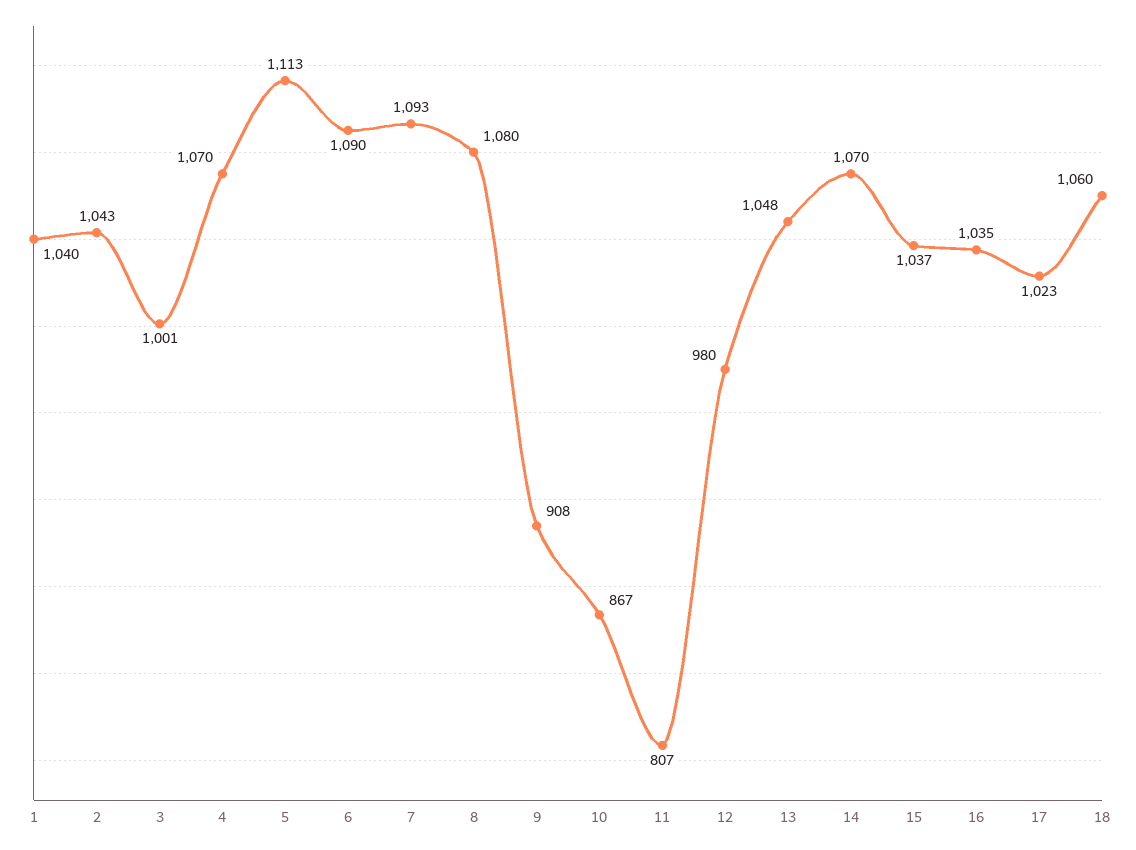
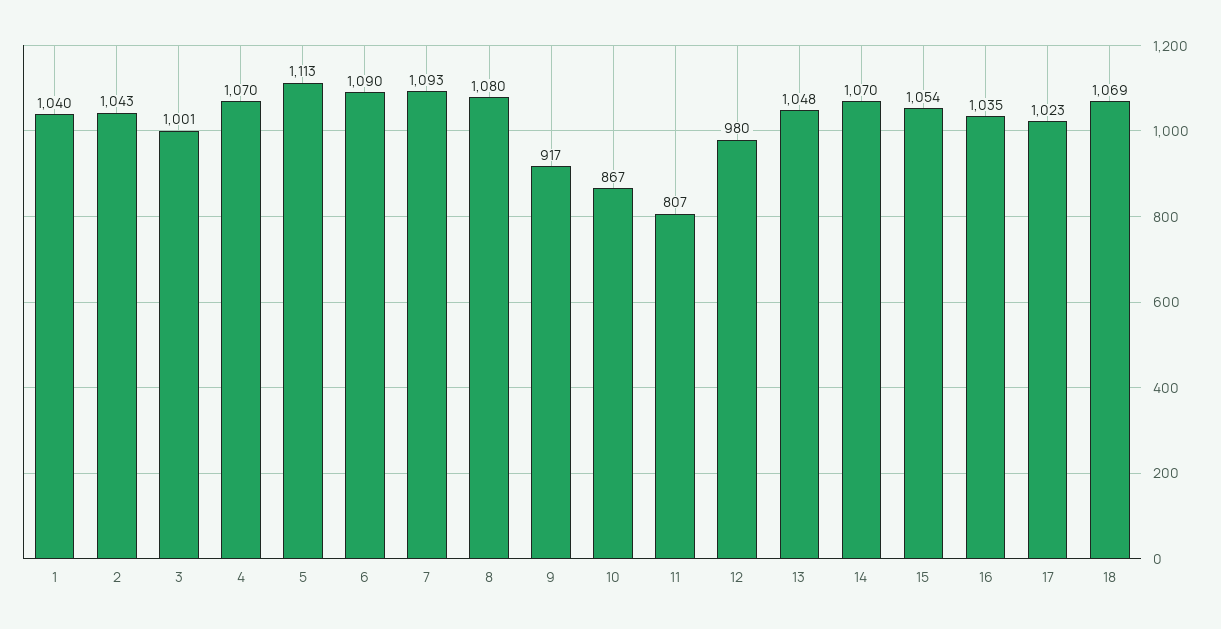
9: 908 -> 917
15: 1037 -> 1054
18: 1060 -> 1069

